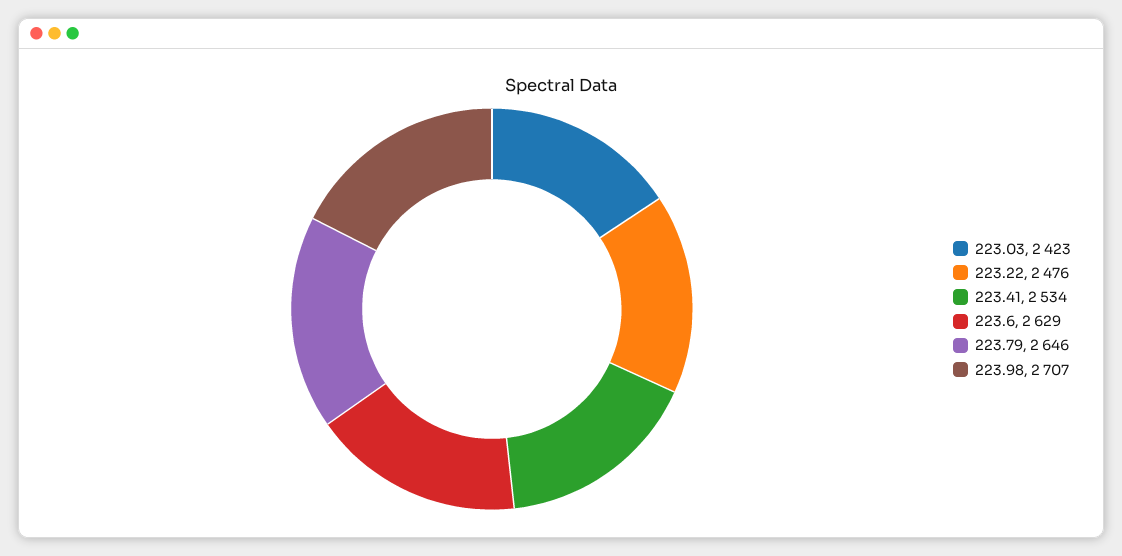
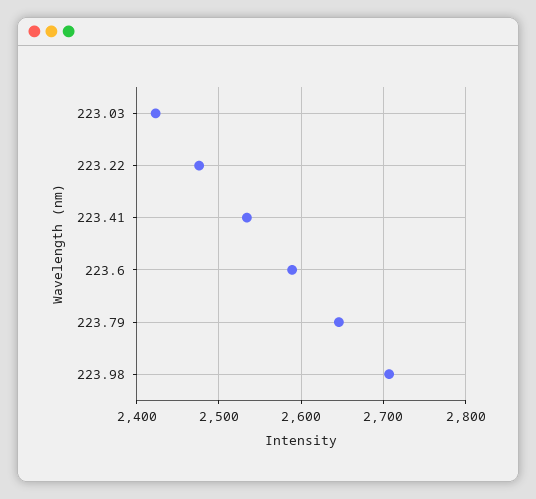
223.6: 2629 -> 2590

